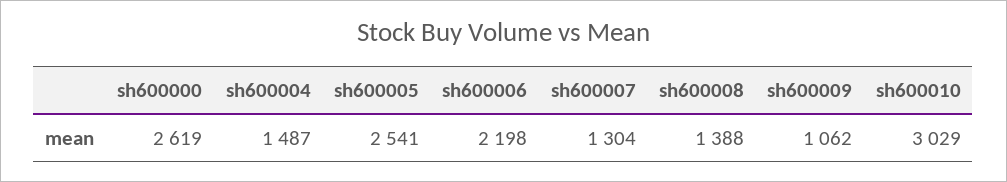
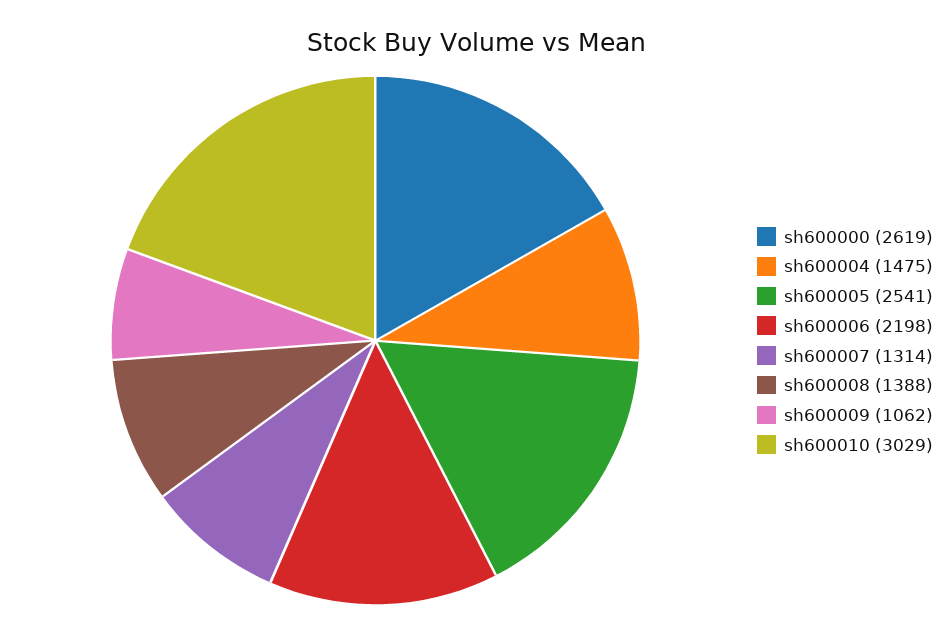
sh600004: 1487 -> 1475
sh600007: 1304 -> 1314

